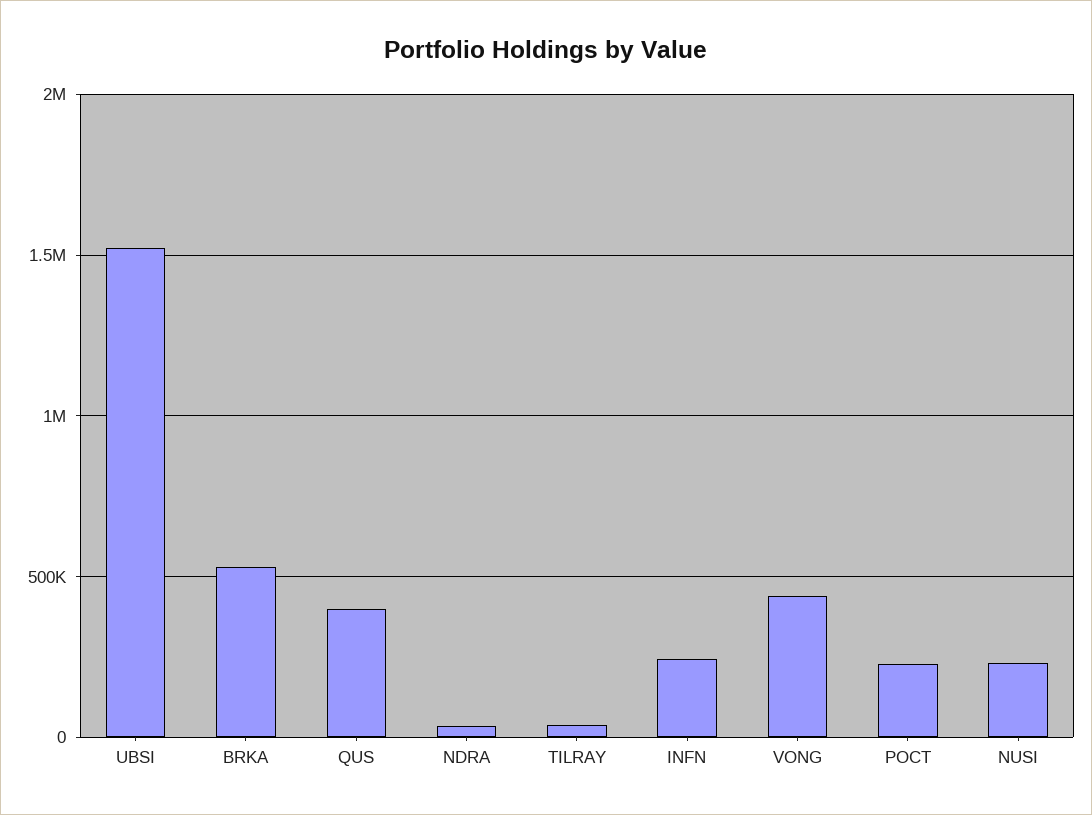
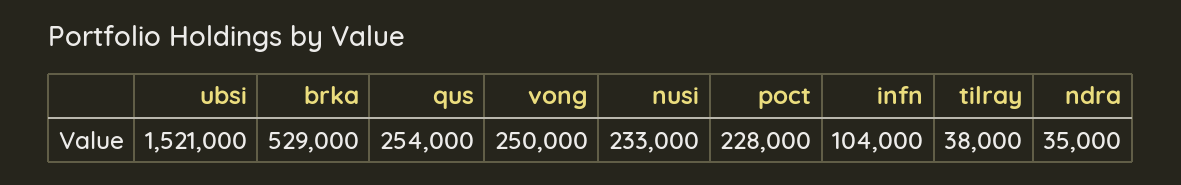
QUS: 400000 -> 254000
INFN: 250000 -> 104000
VONG: 450000 -> 250000

